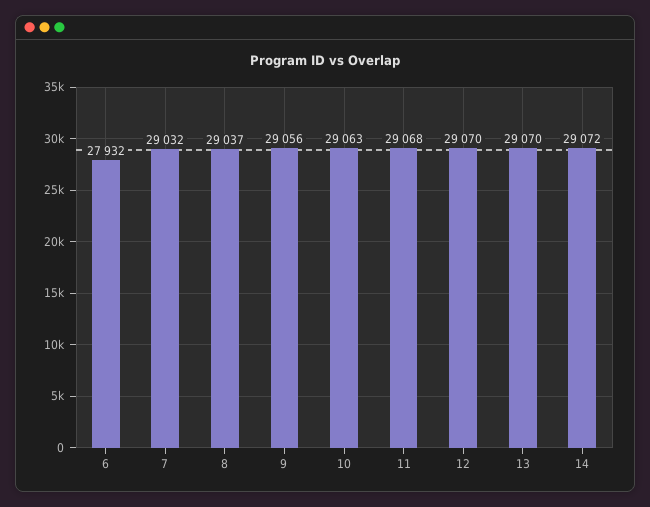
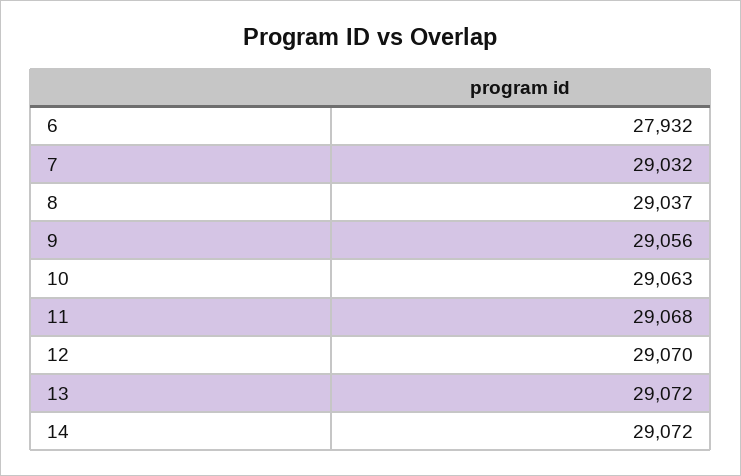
13: 29070 -> 29072

